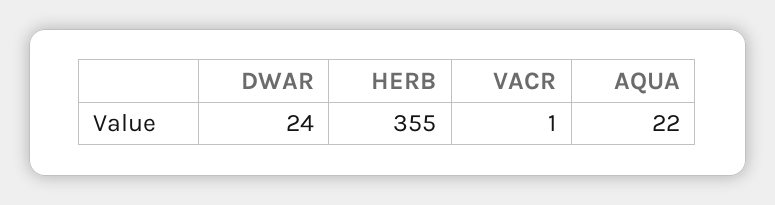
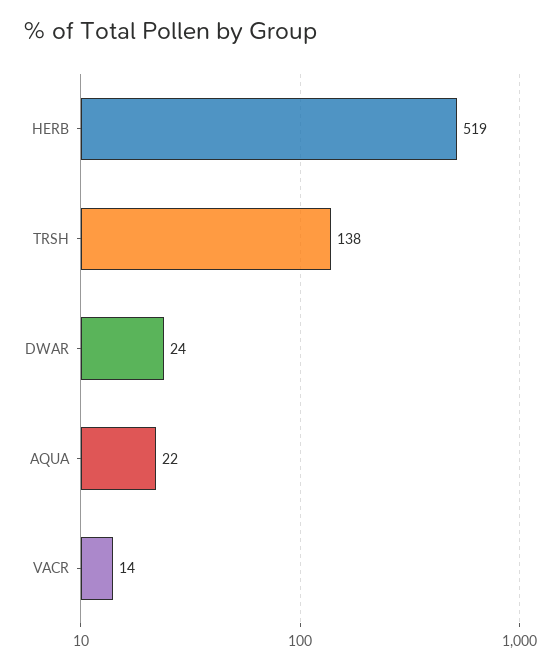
HERB: 355 -> 519
VACR: 1 -> 14
TRSH: none -> 138

